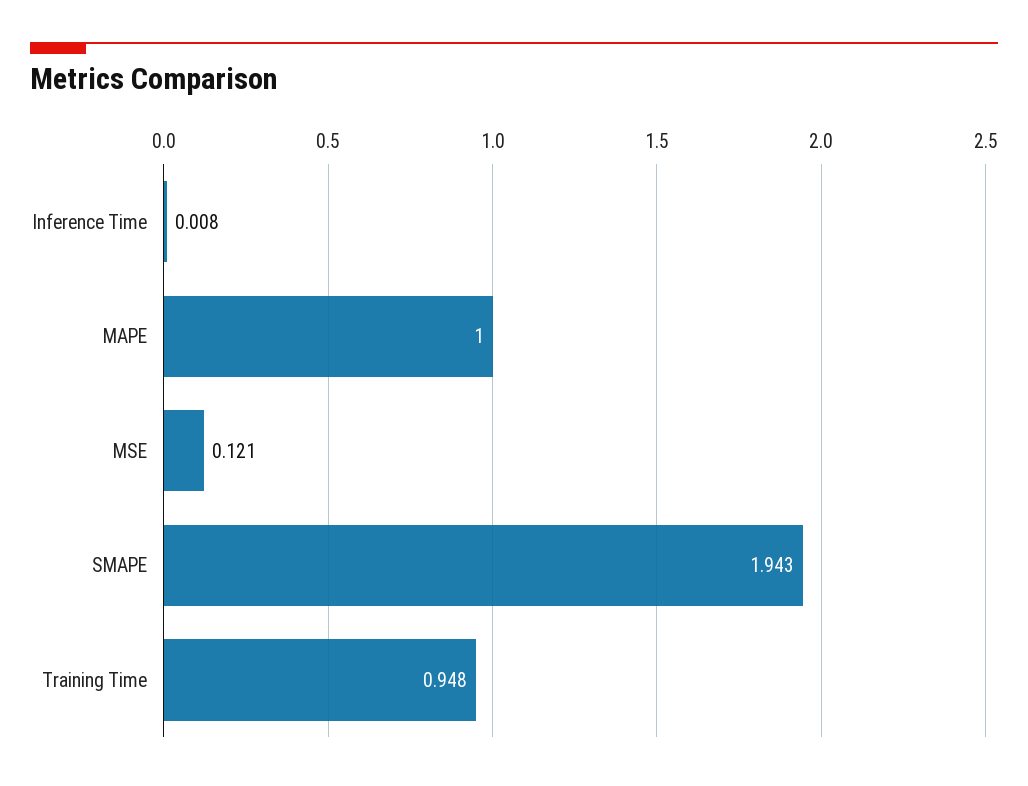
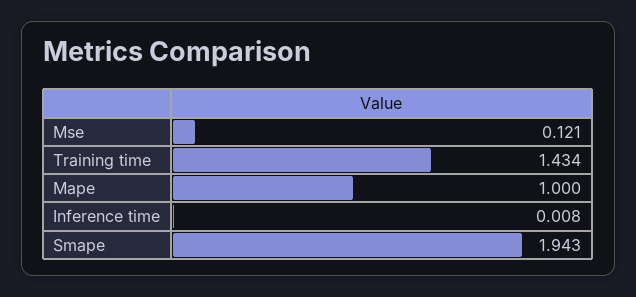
Training Time: 0.948 -> 1.434

